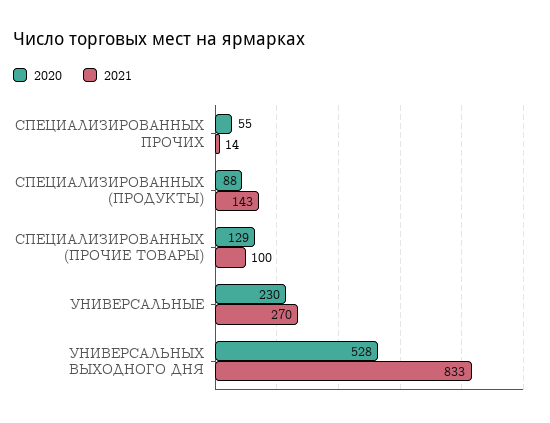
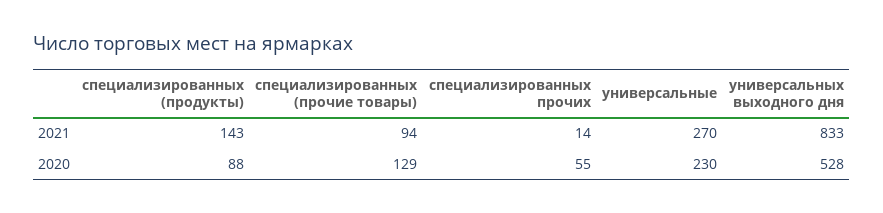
2021, СПЕЦИАЛИЗИРОВАННЫХ (ПРОЧИЕ ТОВАРЫ): 100 -> 94

